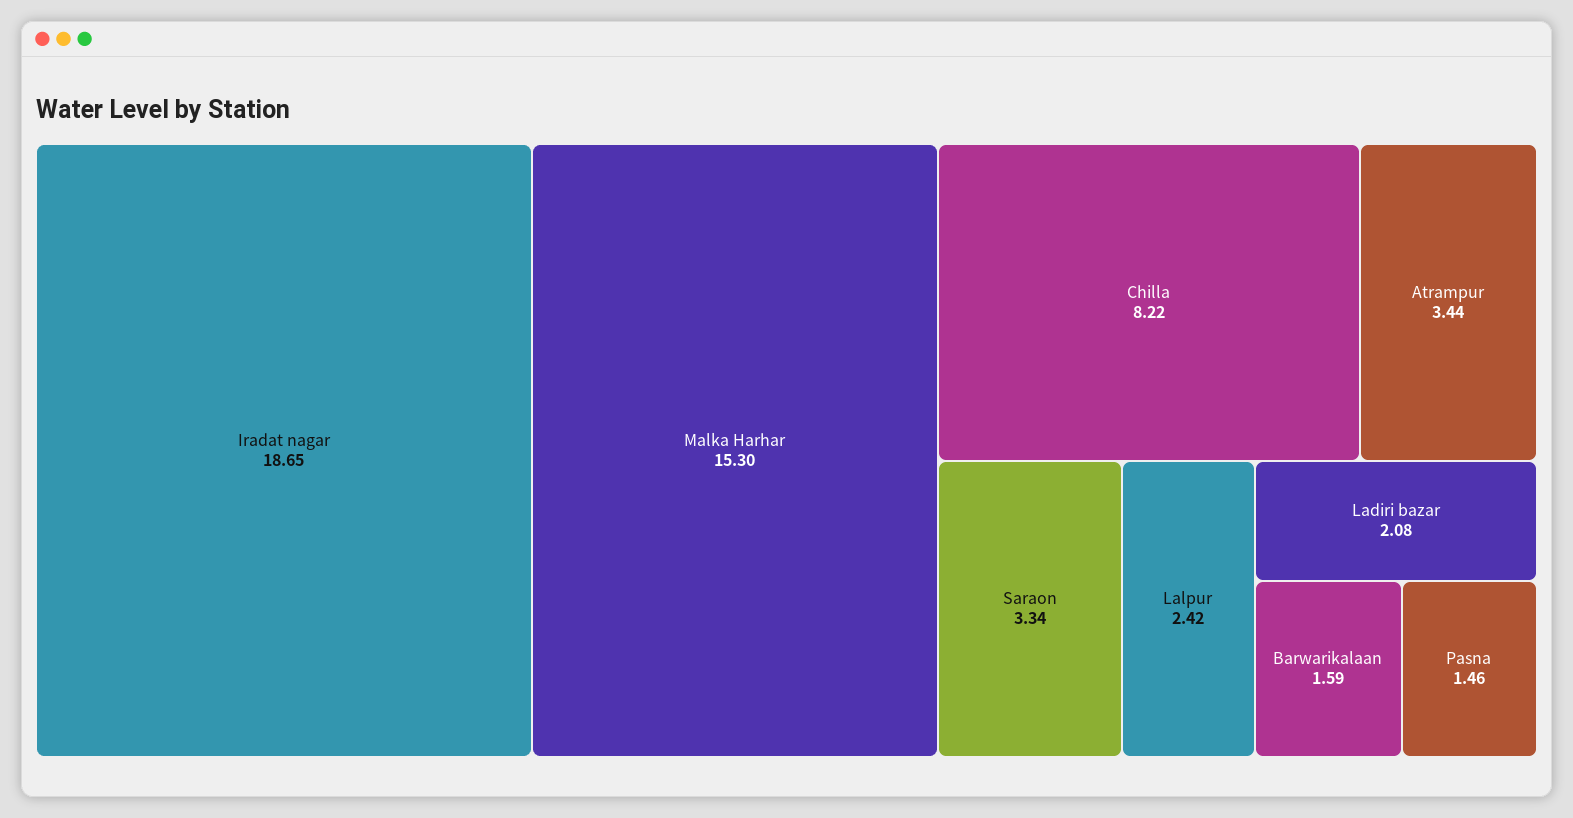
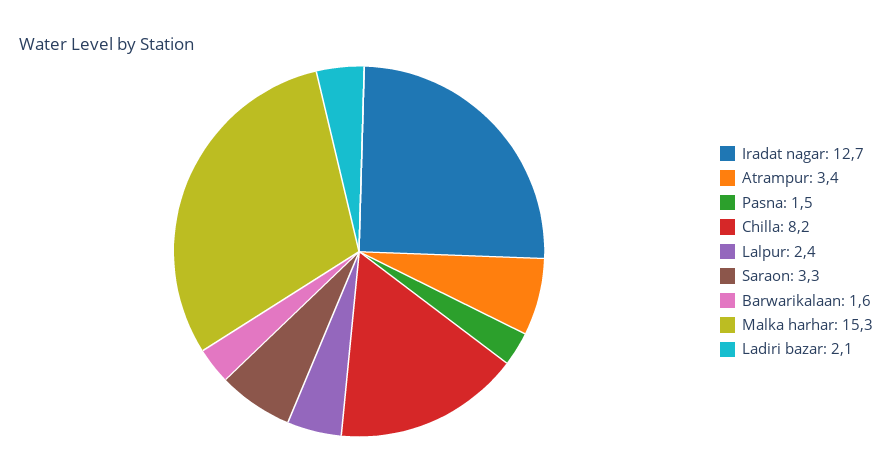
Iradat nagar: 18.65 -> 12.7

